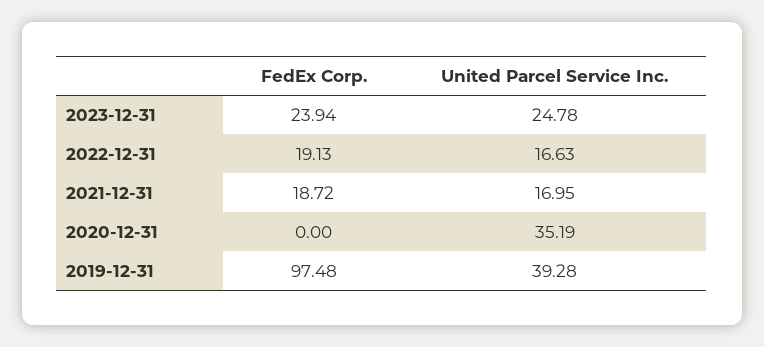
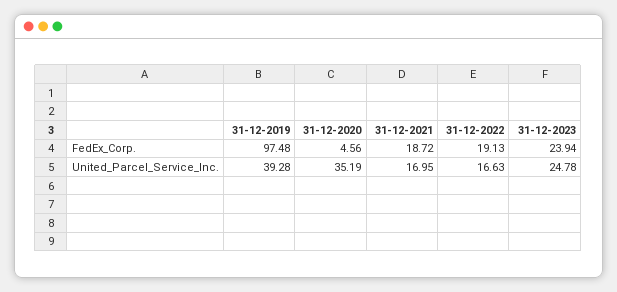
FedEx Corp., 2020-12-31: 0 -> 4.56

